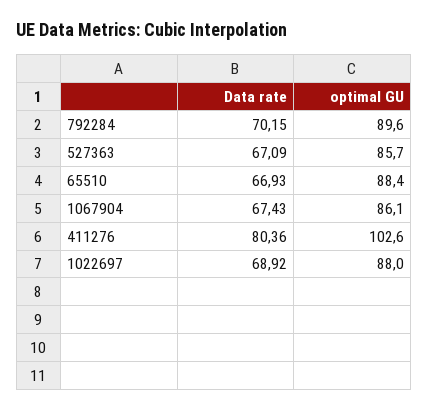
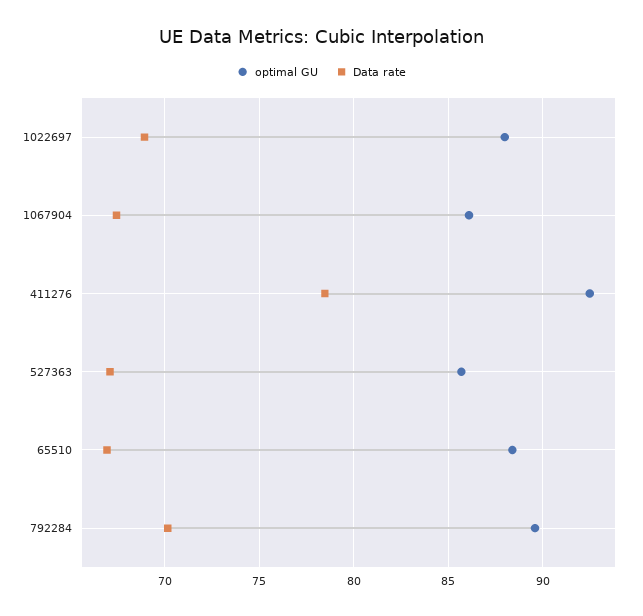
Data rate, 411276: 80.36 -> 78.5
optimal GU, 411276: 102.6 -> 92.5

